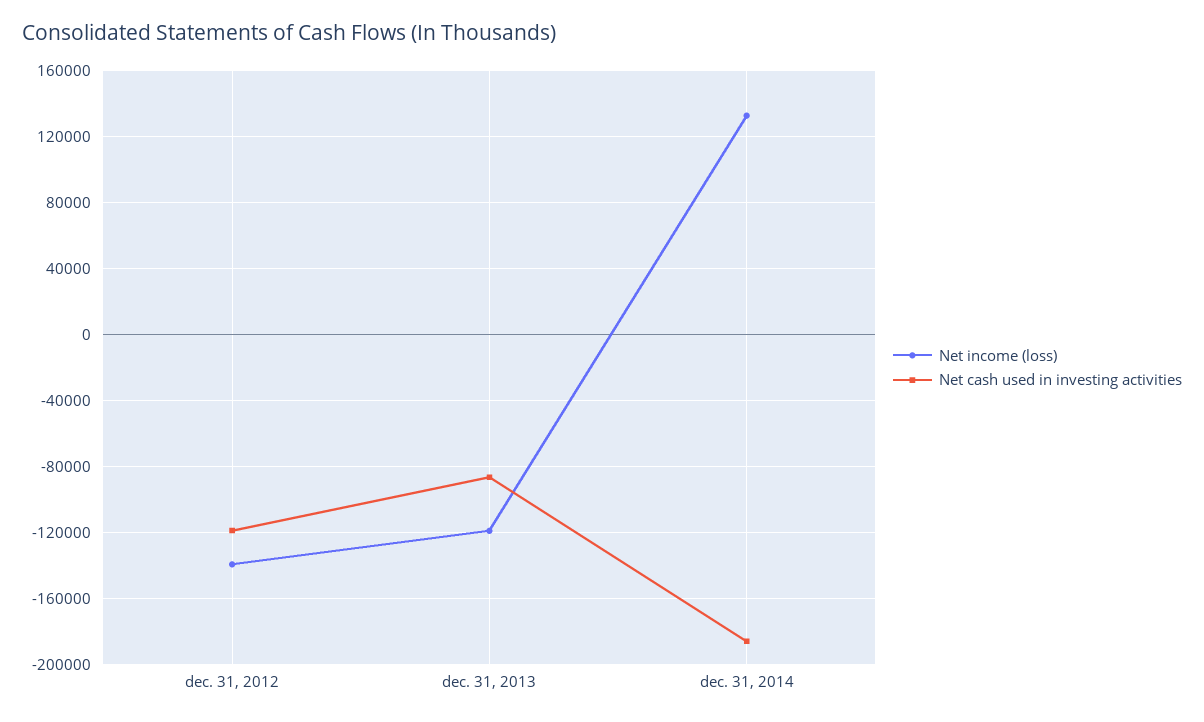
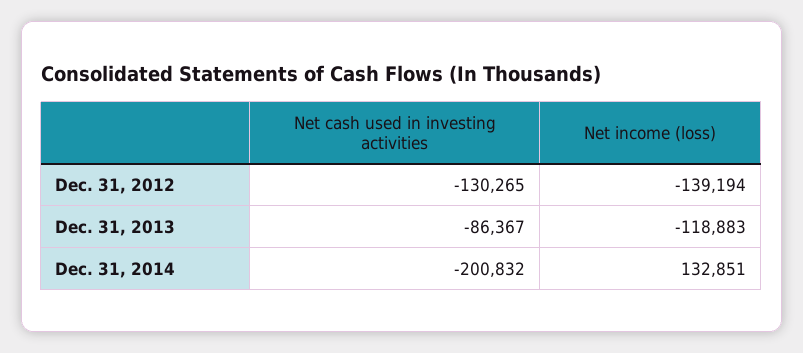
Net cash used in investing activities, dec. 31, 2012: -120000 -> -130265
Net cash used in investing activities, dec. 31, 2014: -185000 -> -200832

